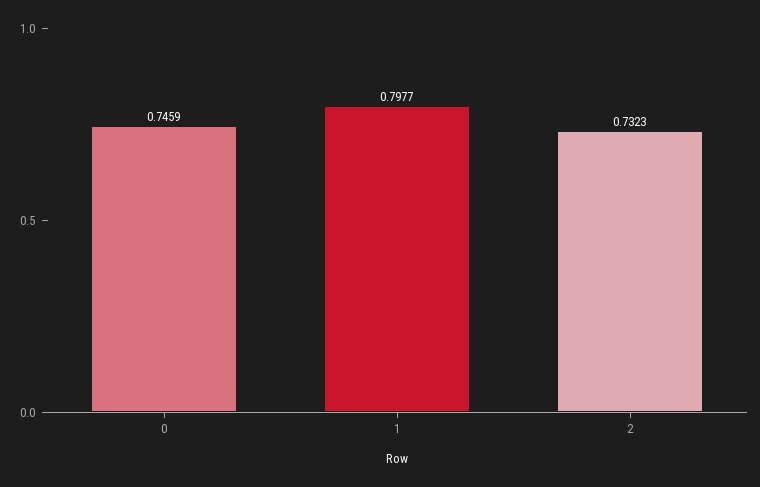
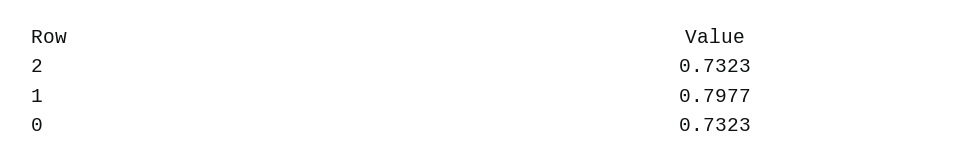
0: 0.7459 -> 0.7323

